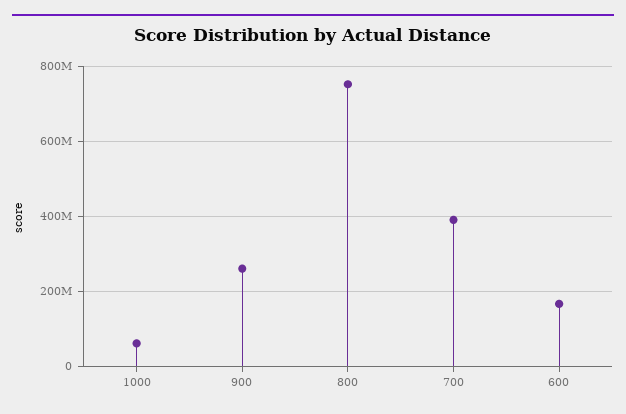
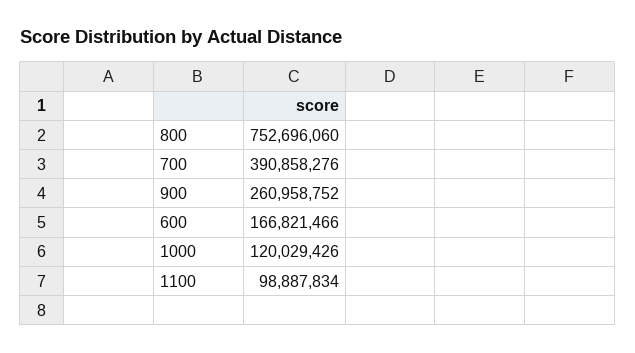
1000: 60000000 -> 120029426
1100: none -> 98887834

